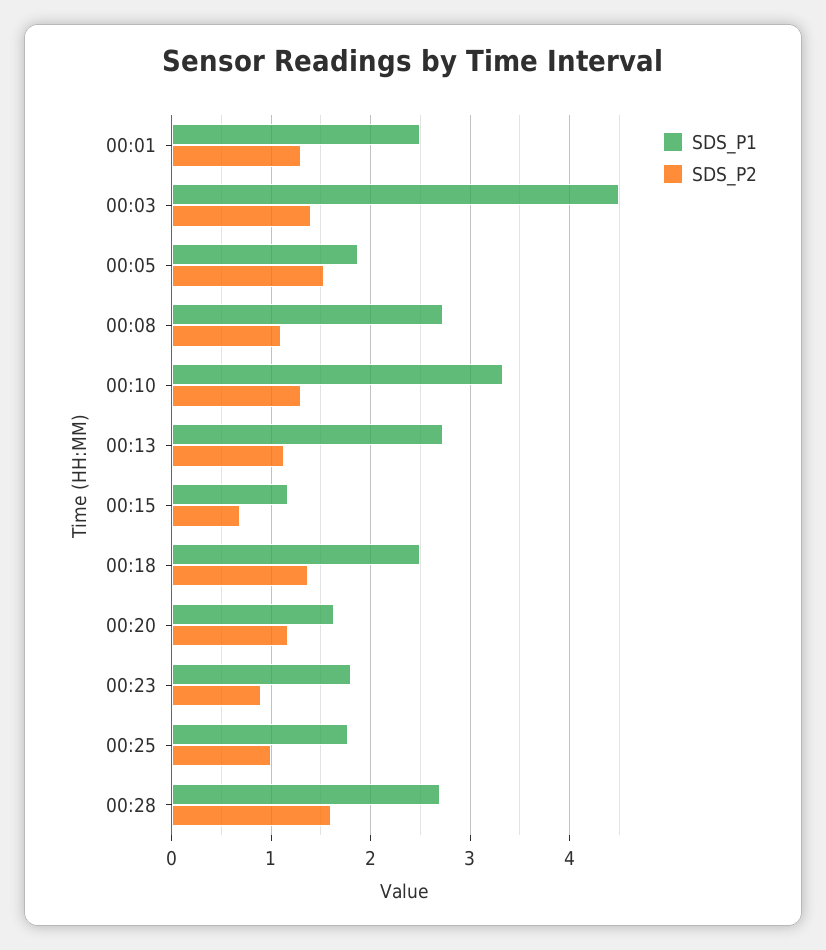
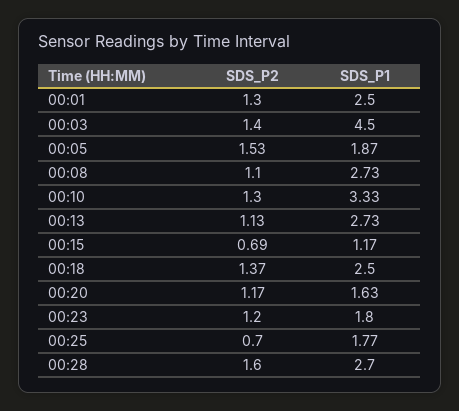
SDS_P2, 00:23: 0.9 -> 1.2
SDS_P2, 00:25: 1 -> 0.7

